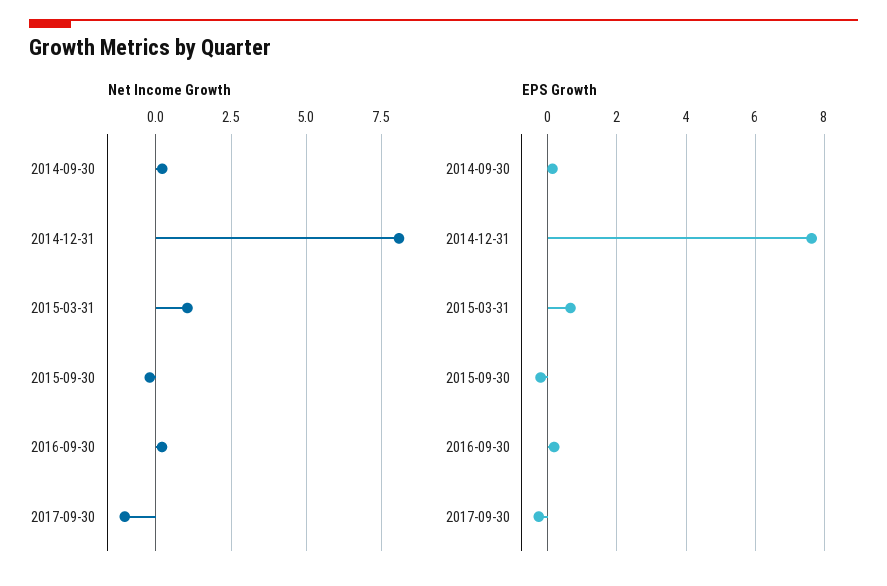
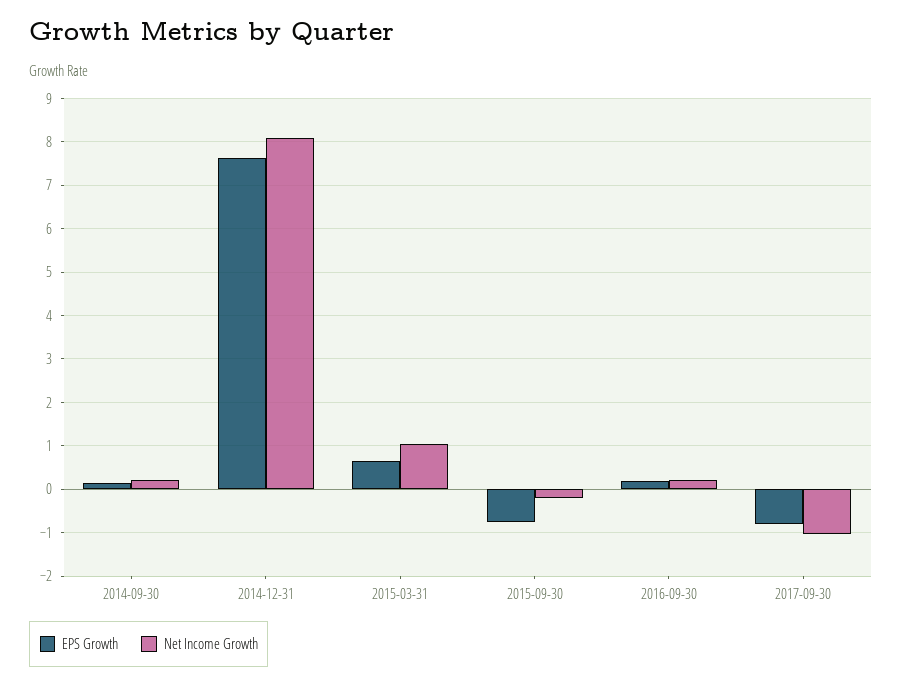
EPS Growth, 2015-09-30: -0.2 -> -0.8
EPS Growth, 2017-09-30: -0.2 -> -0.8

